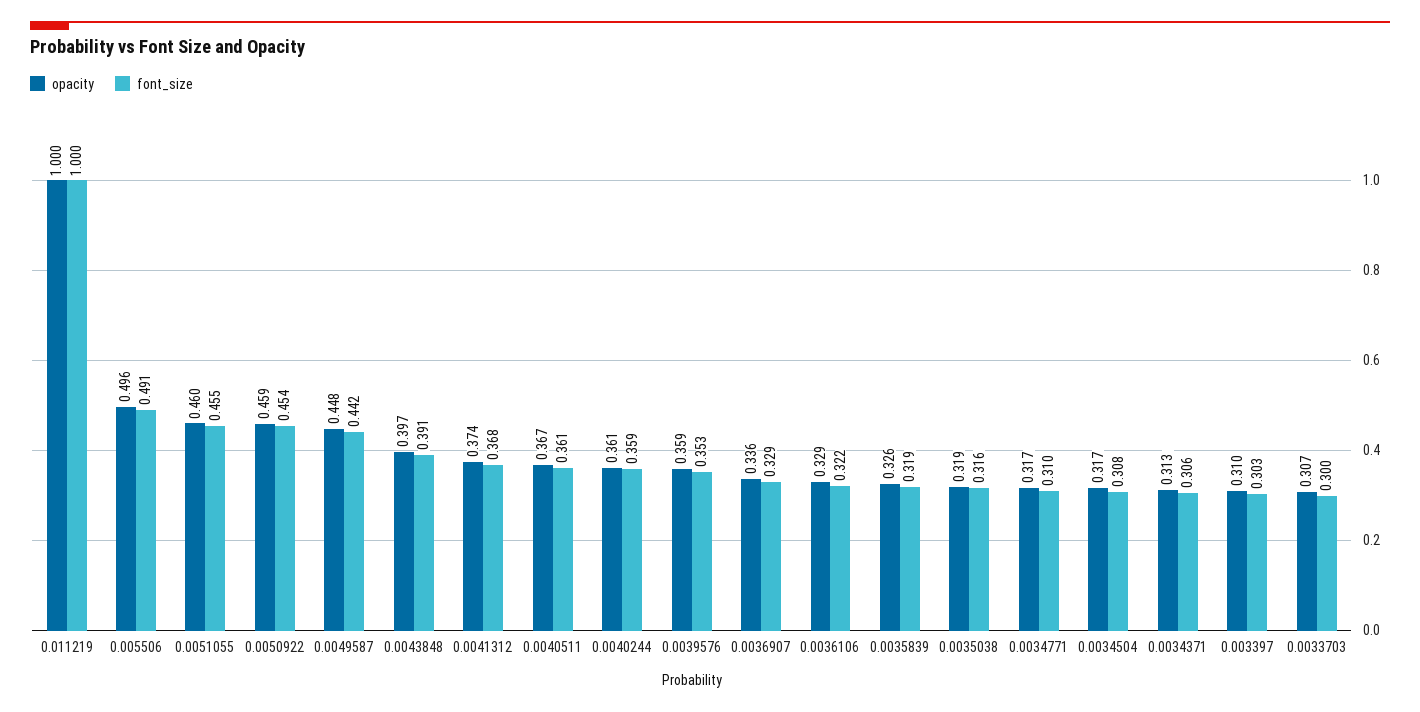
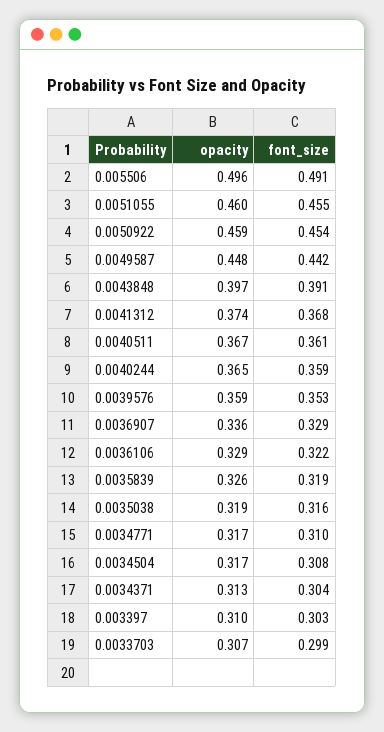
opacity, 0.011219: 1 -> none
font_size, 0.011219: 1 -> none
opacity, 0.0040244: 0.361 -> 0.365
font_size, 0.0034371: 0.306 -> 0.304
font_size, 0.0033703: 0.3 -> 0.299

